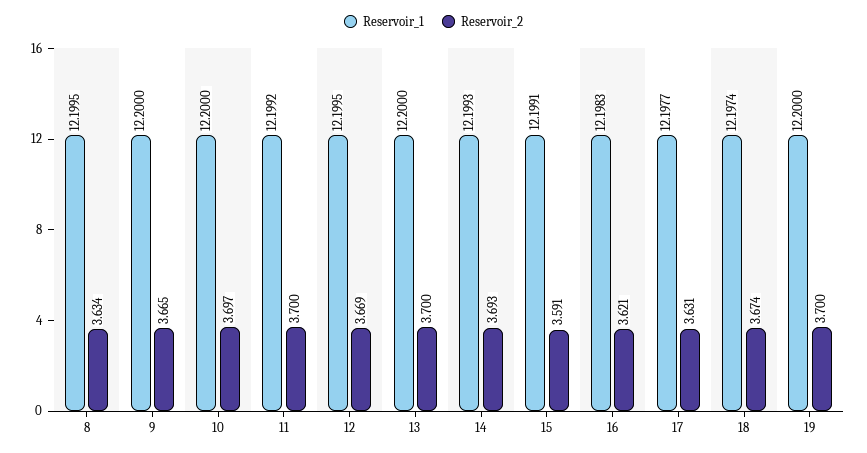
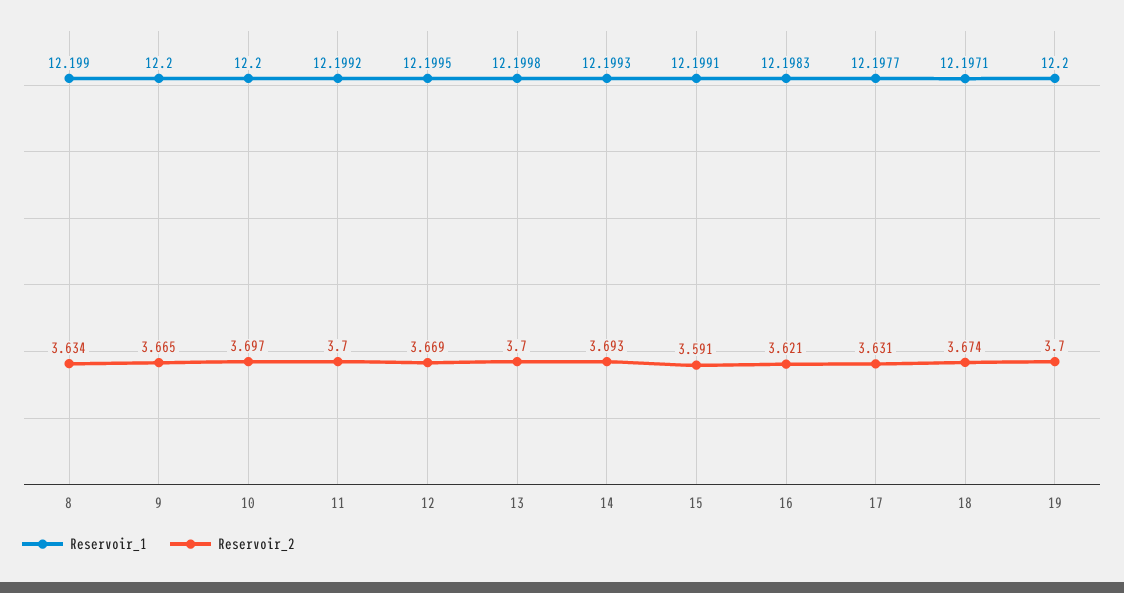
Reservoir_1, 8: 12.1995 -> 12.199
Reservoir_1, 13: 12.2 -> 12.1998
Reservoir_1, 18: 12.1974 -> 12.1971

